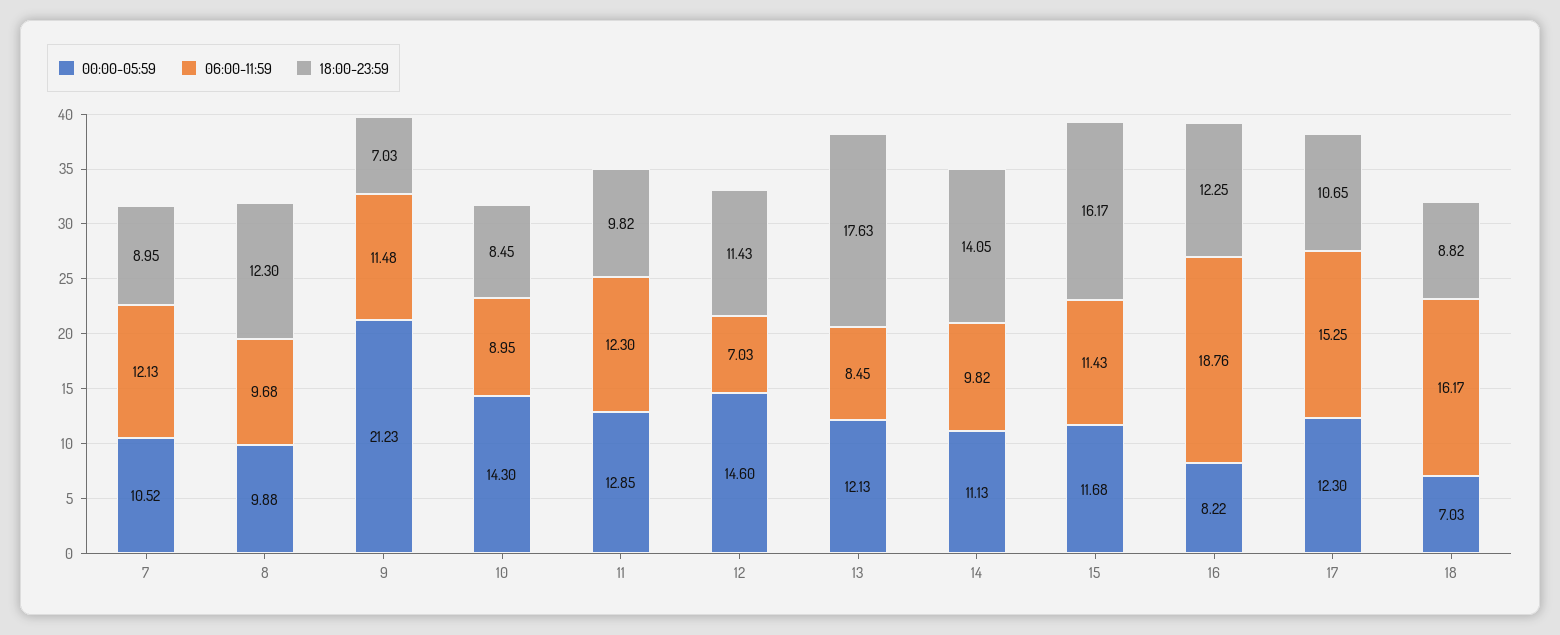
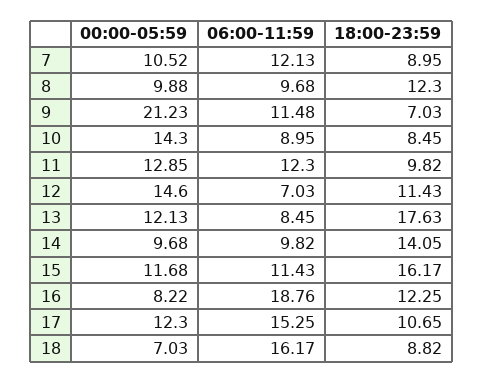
00:00-05:59, 14: 11.13 -> 9.68

